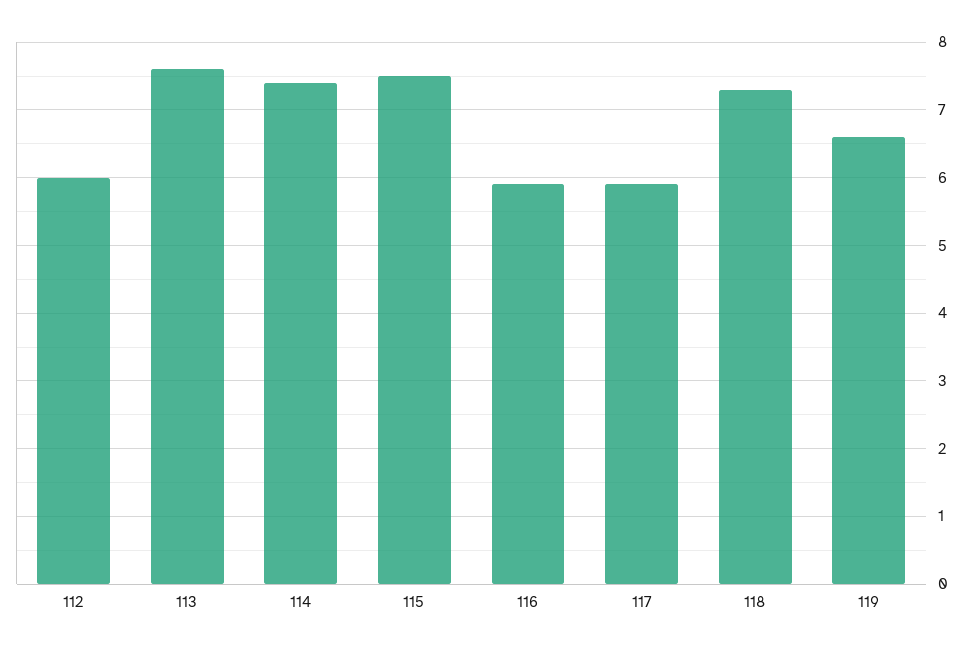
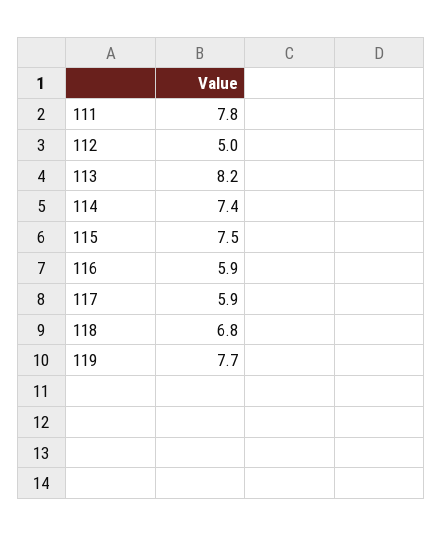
112: 6 -> 5
113: 7.6 -> 8.2
118: 7.3 -> 6.8
119: 6.6 -> 7.7
111: none -> 7.8

